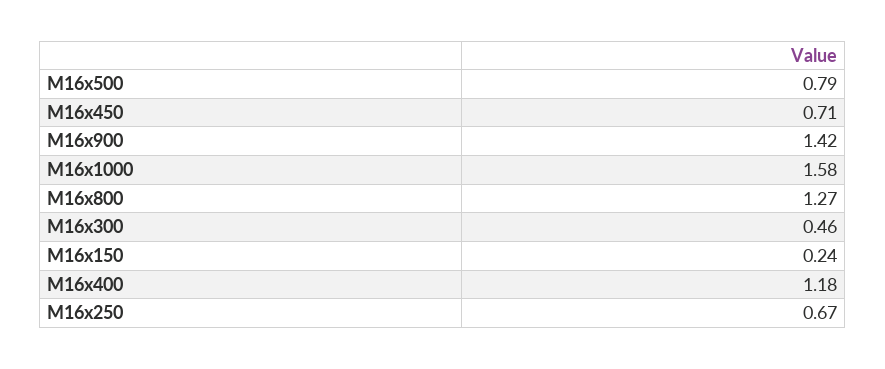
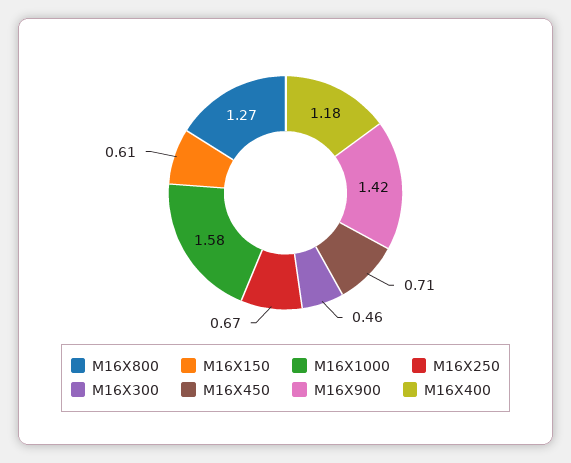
М16x500: 0.79 -> none
М16x150: 0.24 -> 0.61

